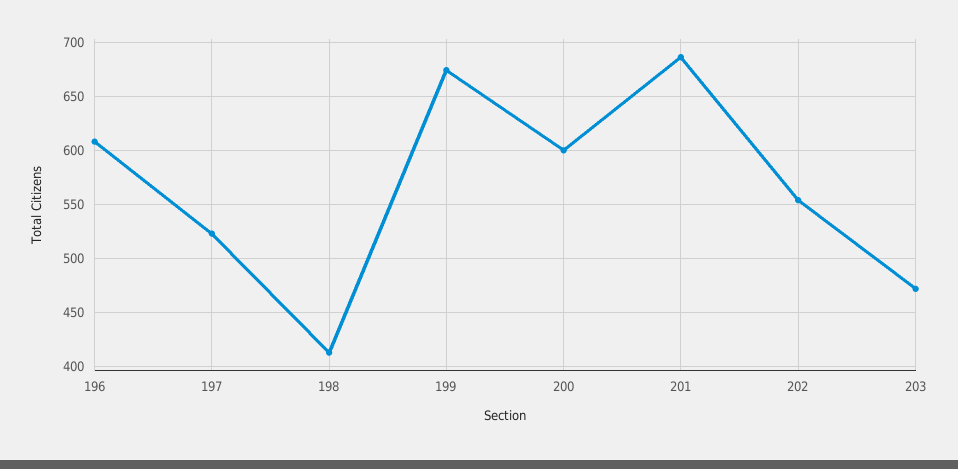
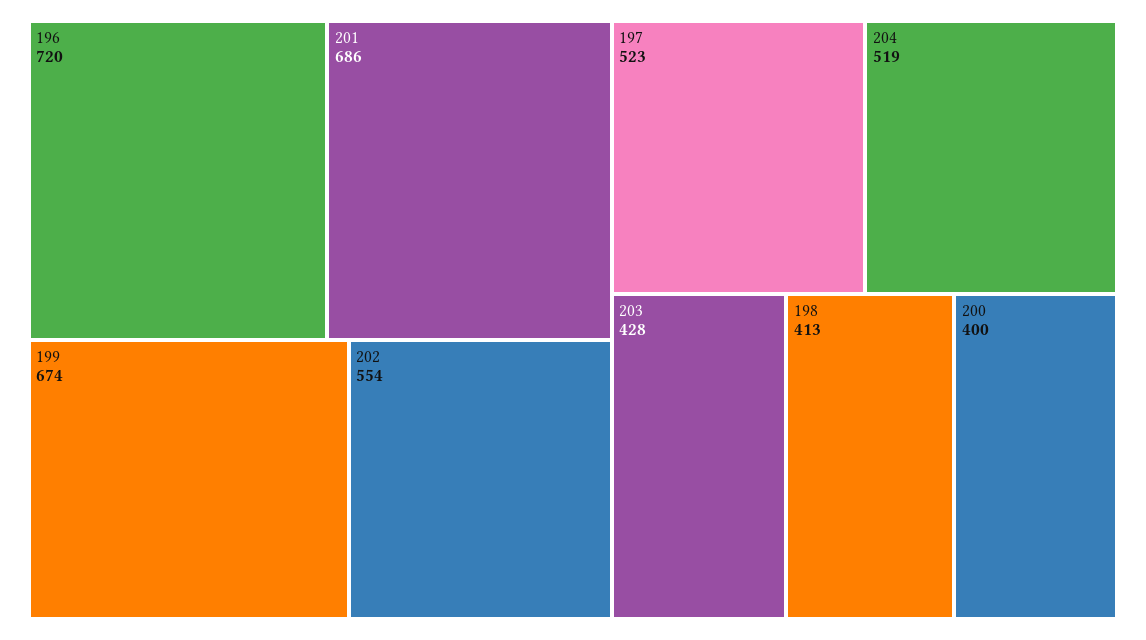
196: 610 -> 720
200: 600 -> 400
203: 470 -> 428
204: none -> 519

